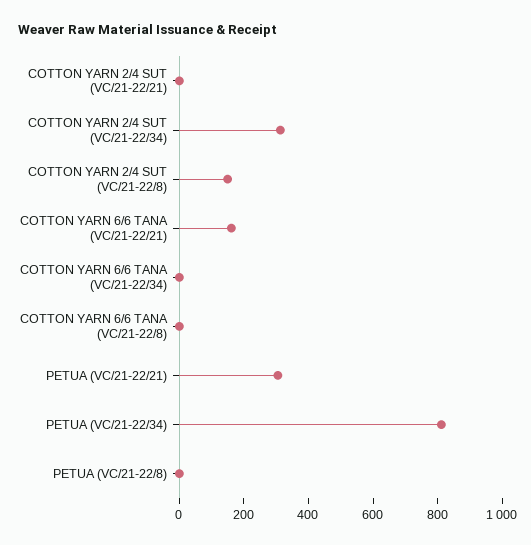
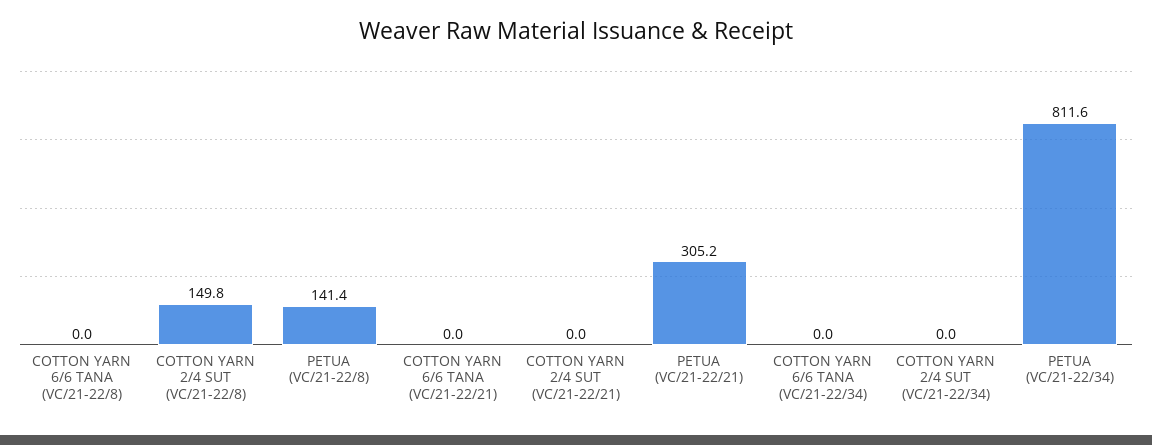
COTTON YARN 2/4 SUT (VC/21-22/34): 300 -> 0
COTTON YARN 6/6 TANA (VC/21-22/21): 150 -> 0
PETUA (VC/21-22/8): 0 -> 141.4

